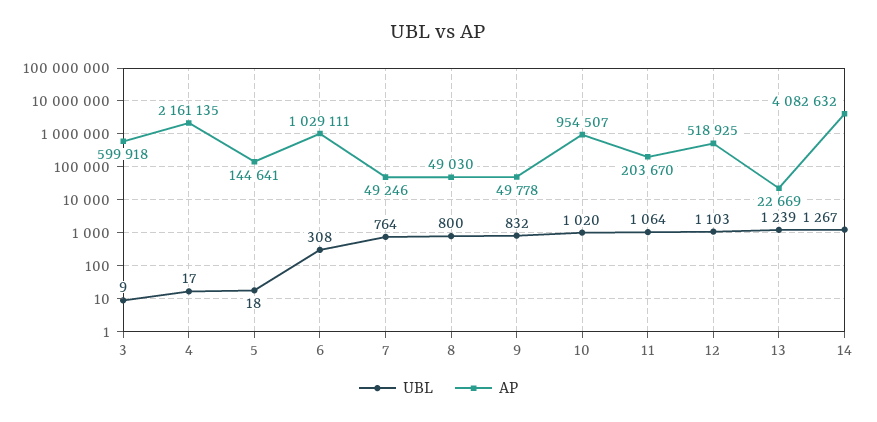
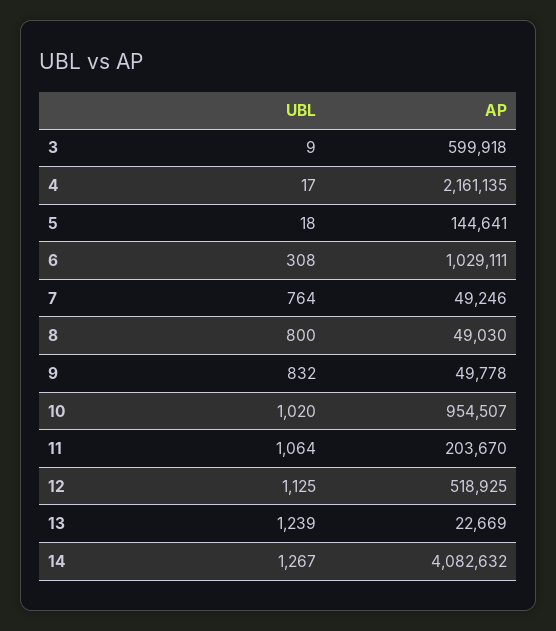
UBL, 12: 1103 -> 1125

